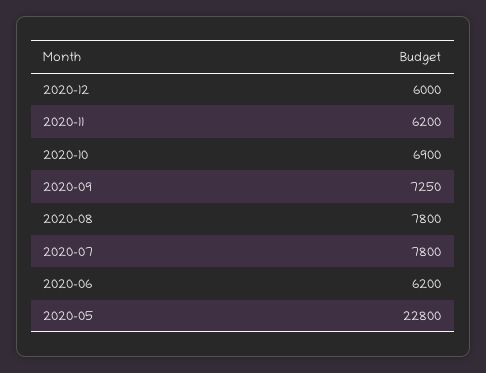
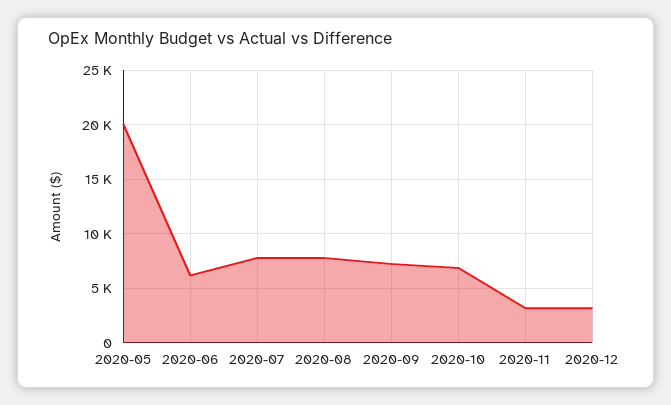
2020-12: 6000 -> 3000
2020-11: 6200 -> 3000
2020-05: 22800 -> 20000

